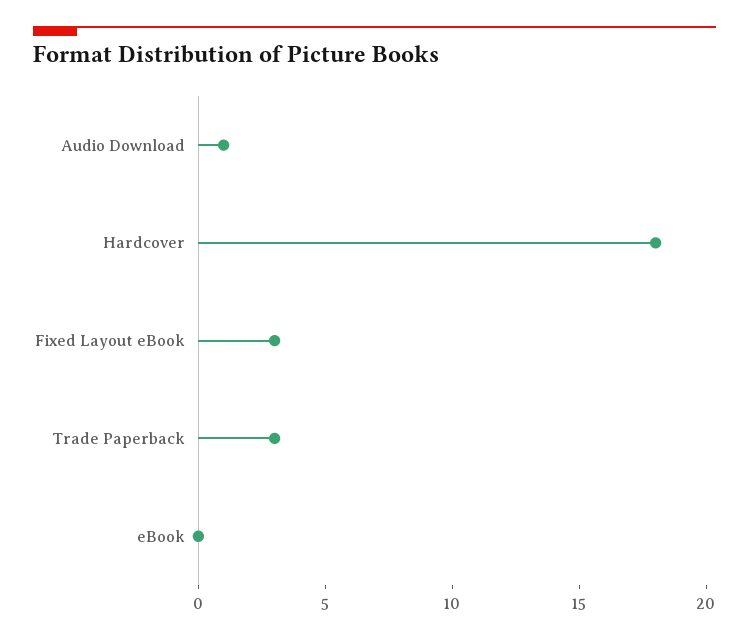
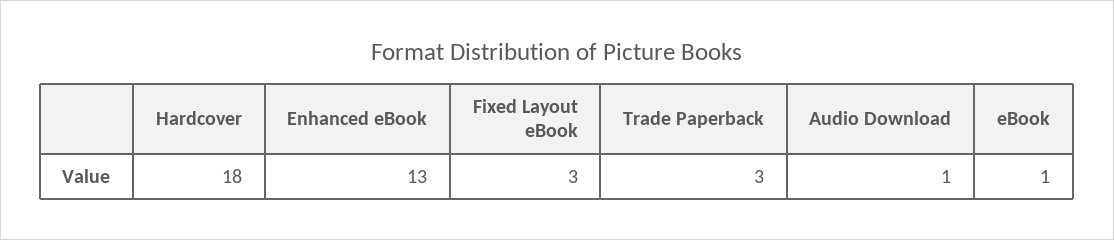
eBook: 0 -> 1
Enhanced eBook: none -> 13

